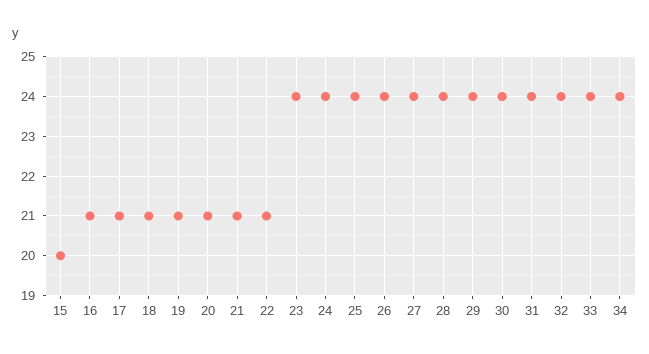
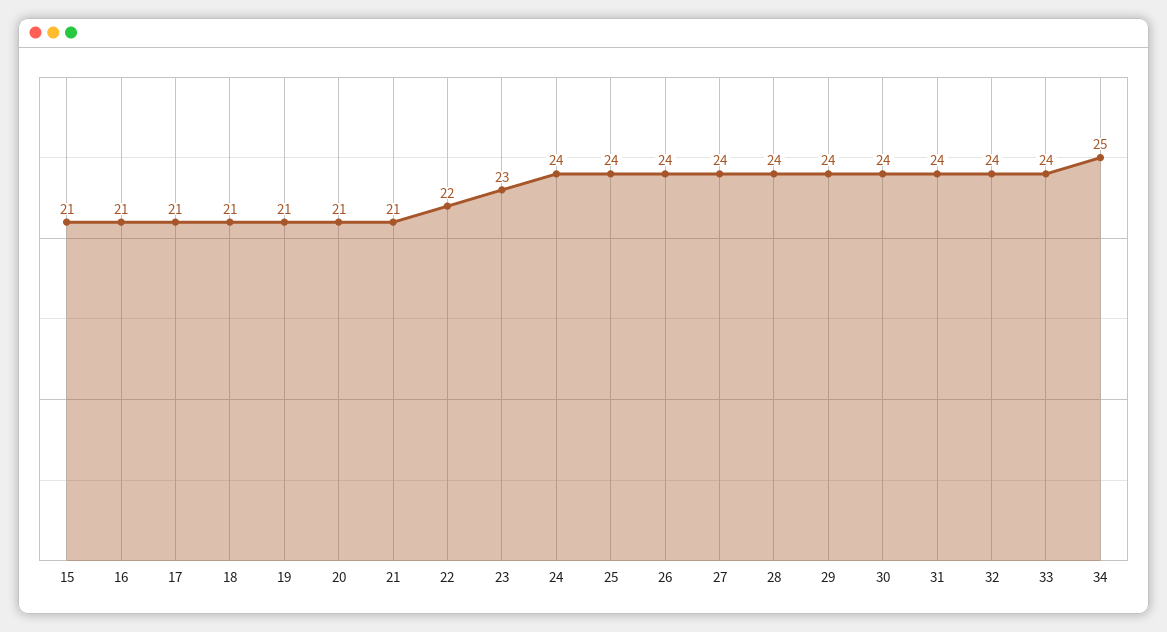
15: 20 -> 21
22: 21 -> 22
23: 24 -> 23
34: 24 -> 25

